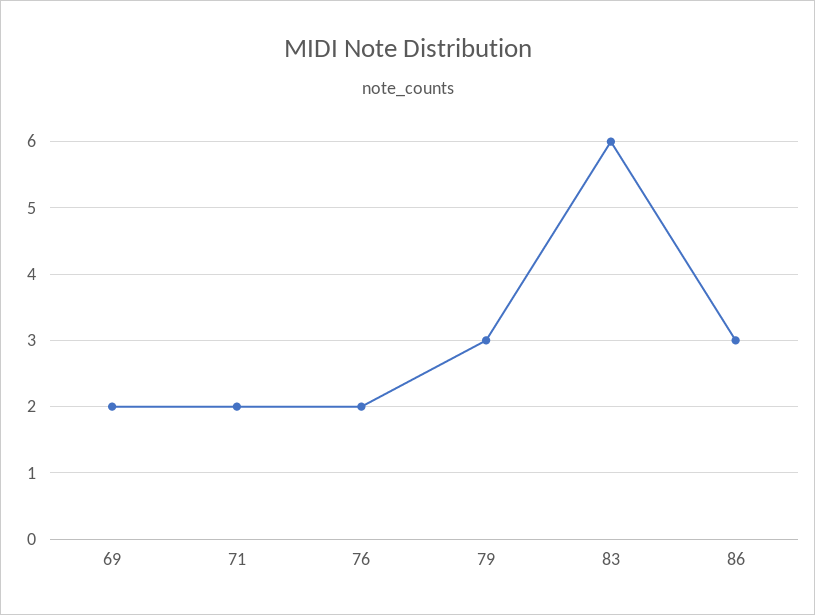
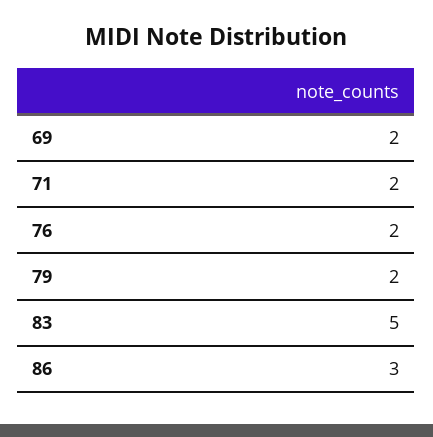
79: 3 -> 2
83: 6 -> 5

